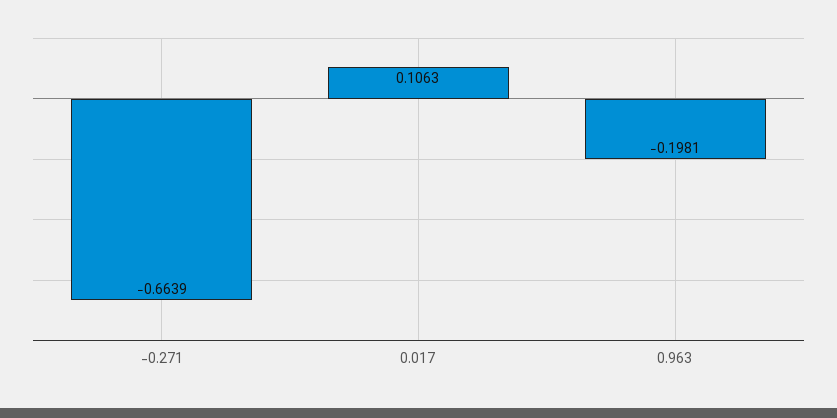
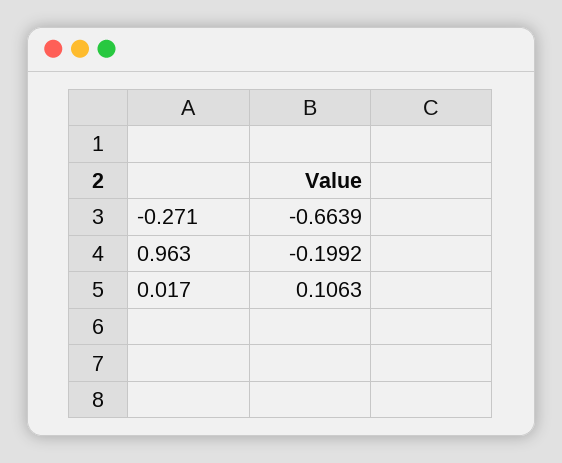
0.963: -0.1981 -> -0.1992

